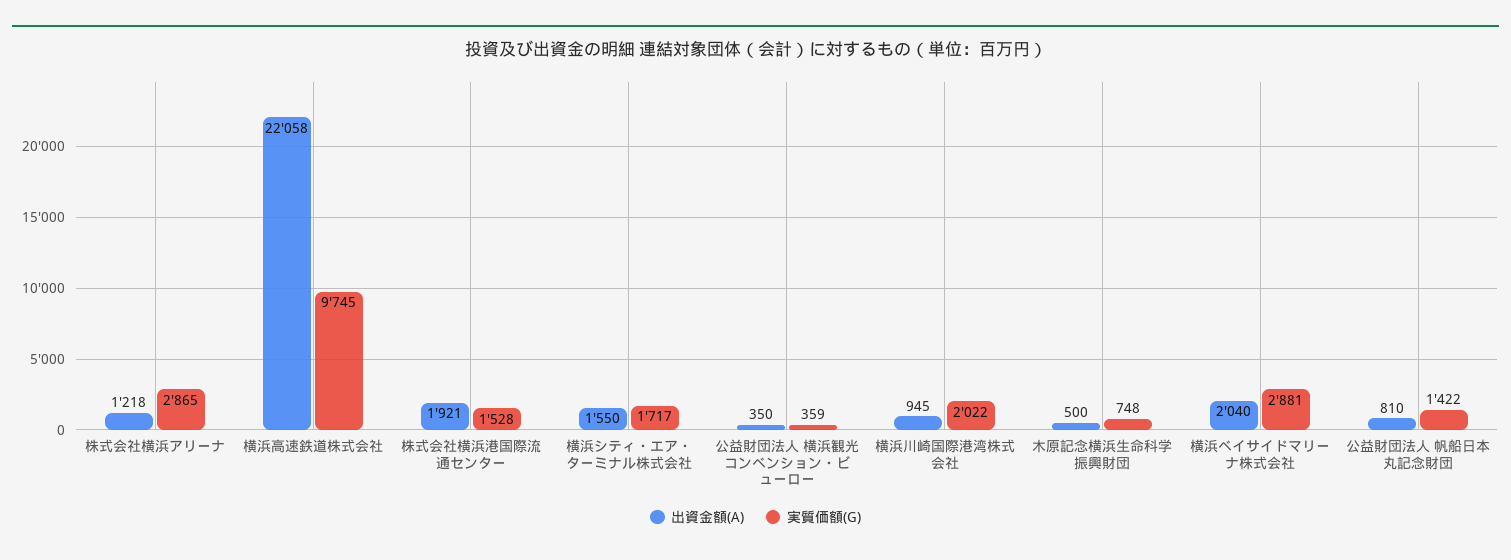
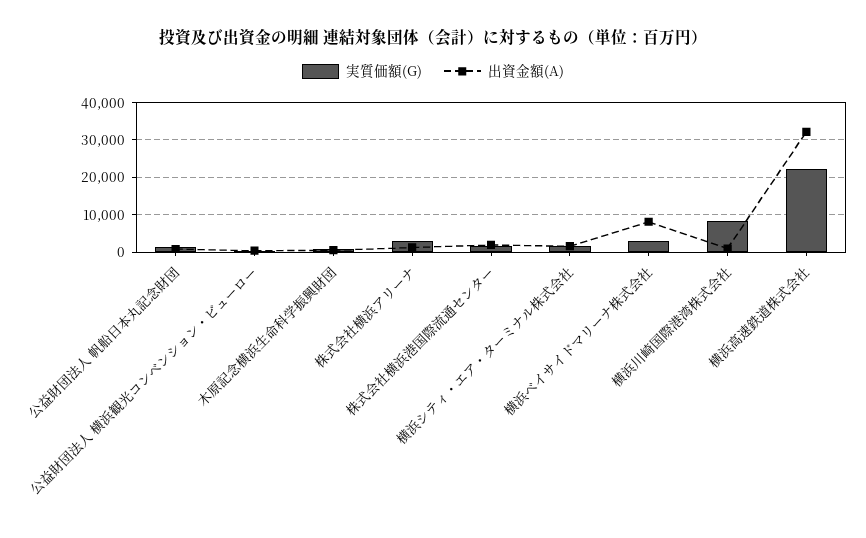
出資金額(A), 横浜高速鉄道株式会社: 22058 -> 32000
実質価額(G), 横浜高速鉄道株式会社: 9745 -> 22000
実質価額(G), 横浜川崎国際港湾株式会社: 2022 -> 8000
出資金額(A), 横浜ベイサイドマリーナ株式会社: 2040 -> 8000

